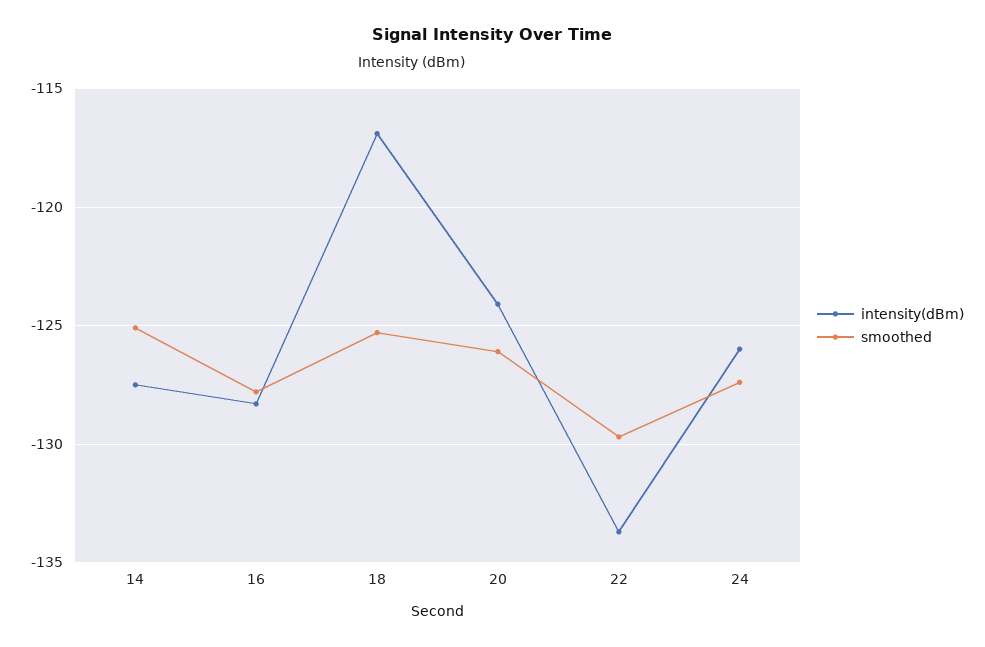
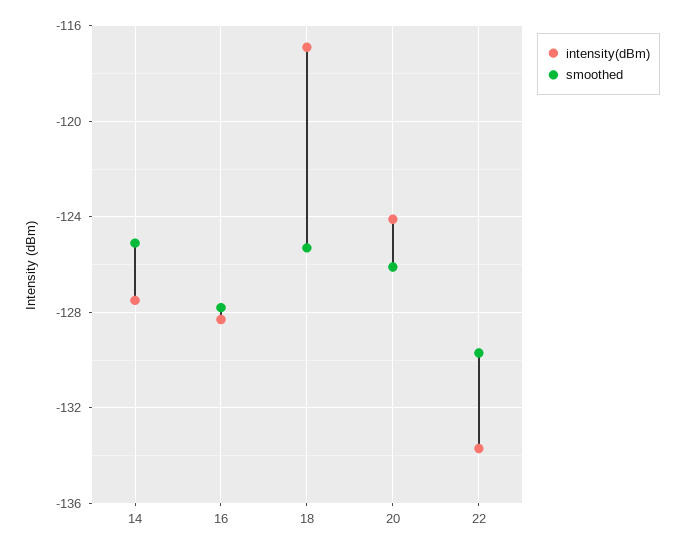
intensity(dBm), 24: -126 -> none
smoothed, 24: -127.5 -> none

